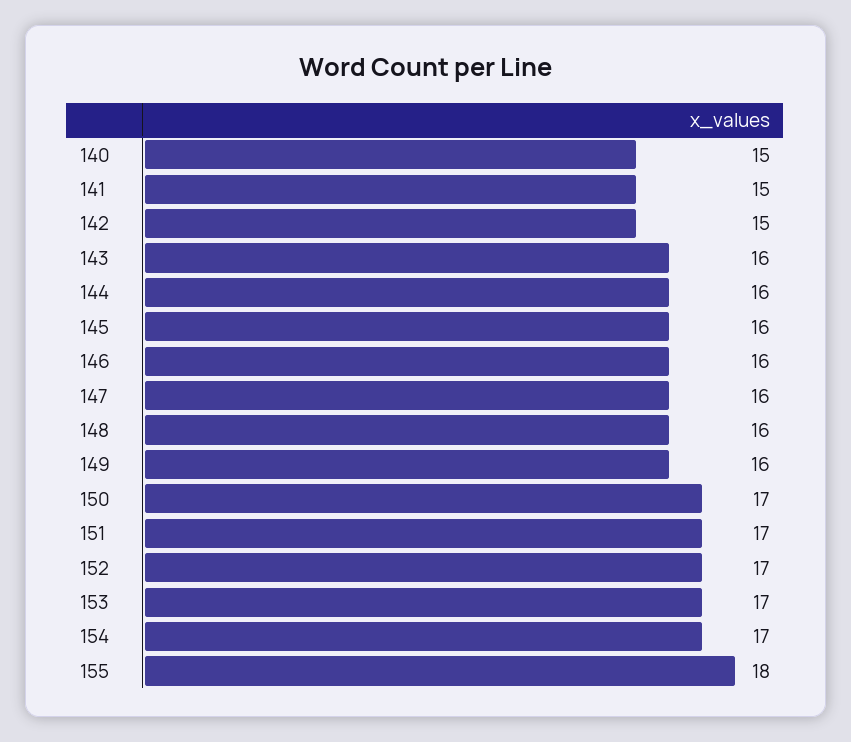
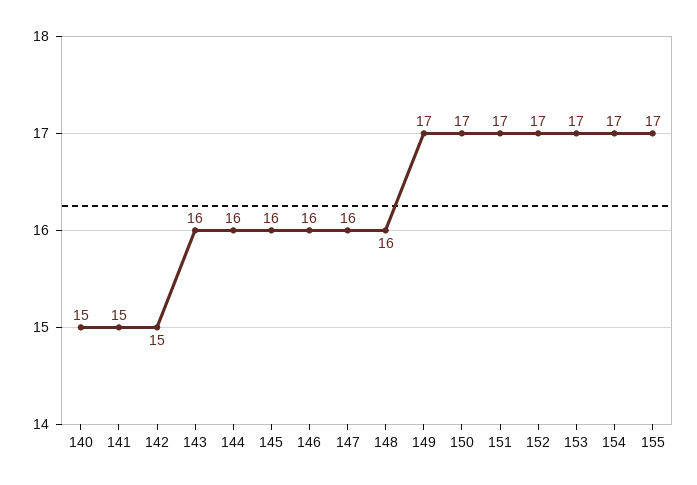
149: 16 -> 17
155: 18 -> 17

